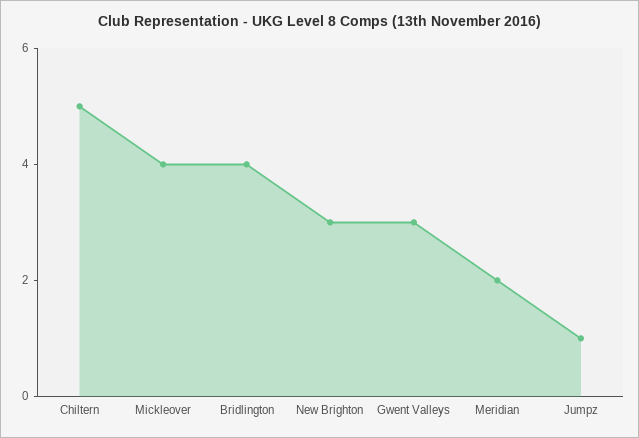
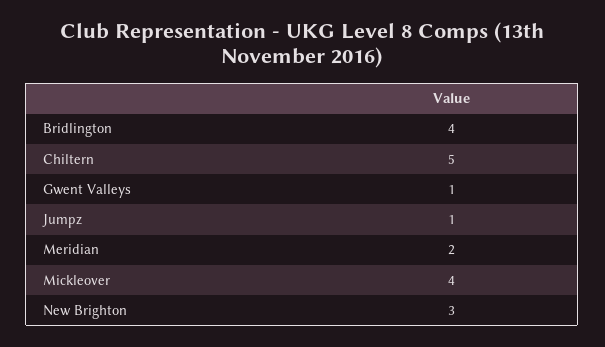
Gwent Valleys: 3 -> 1

